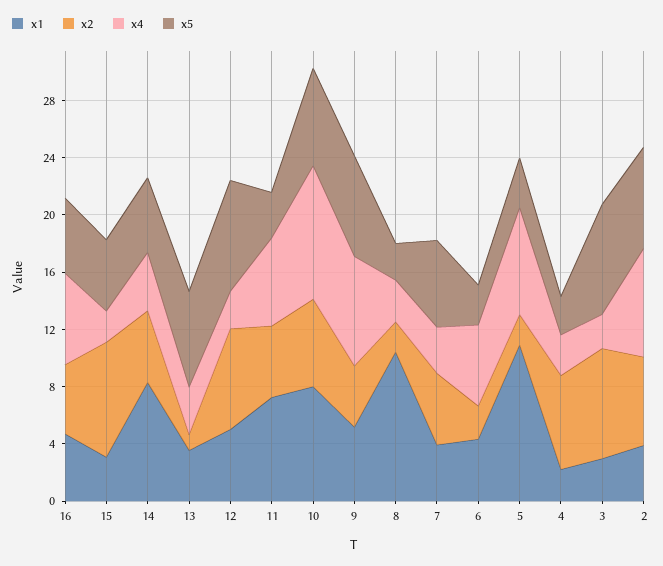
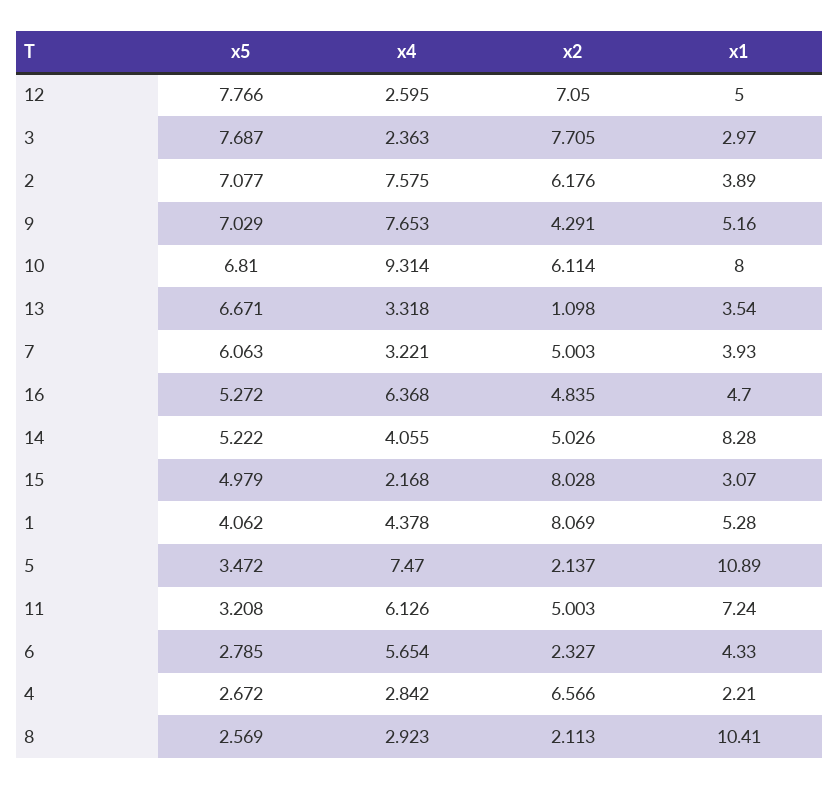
x5, 1: none -> 4.062
x4, 1: none -> 4.378
x2, 1: none -> 8.069
x1, 1: none -> 5.28

